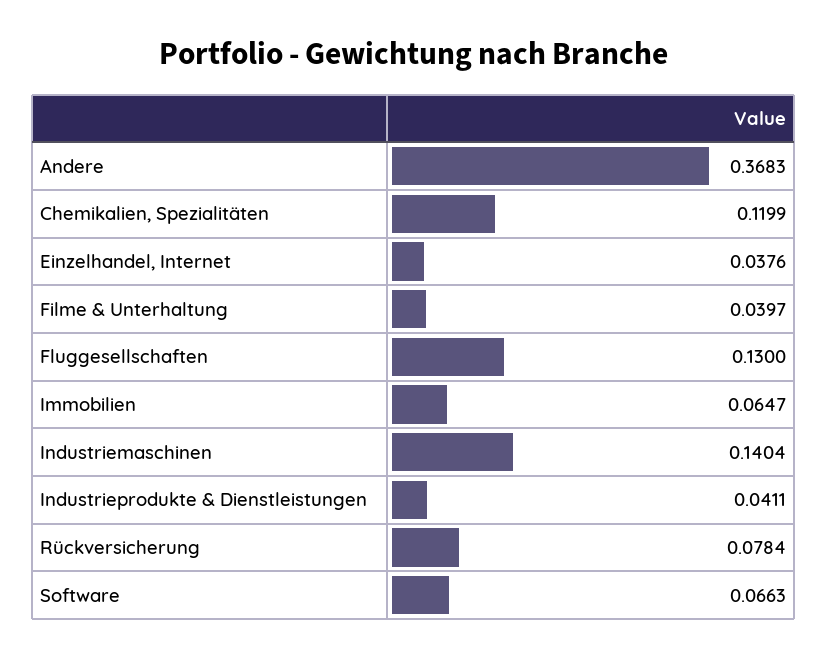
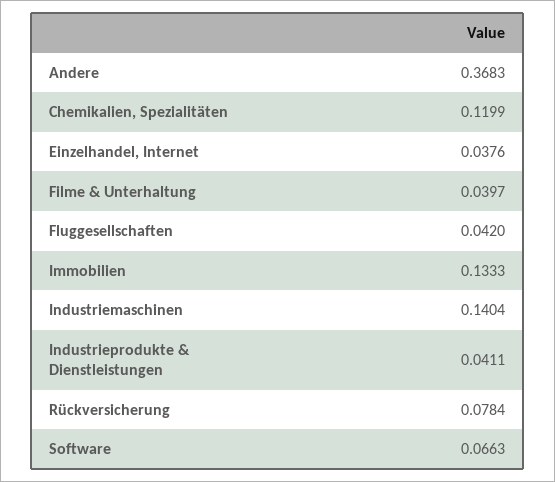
Fluggesellschaften: 0.13 -> 0.042
Immobilien: 0.0647 -> 0.1333

